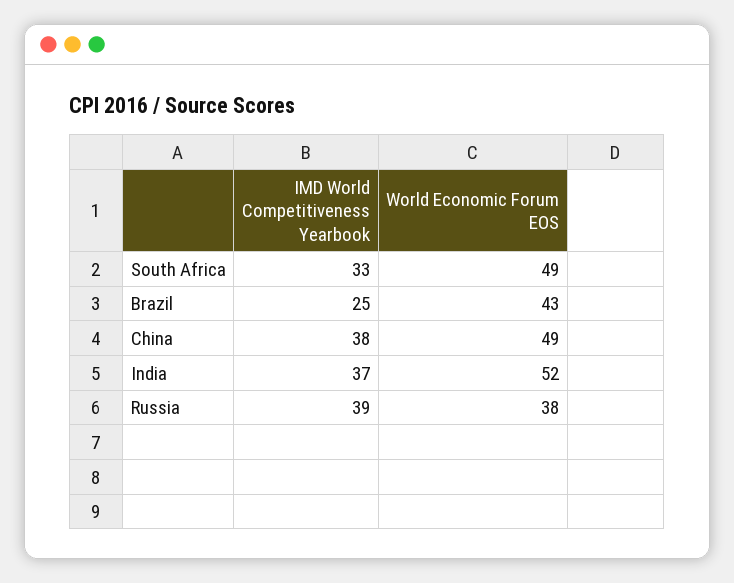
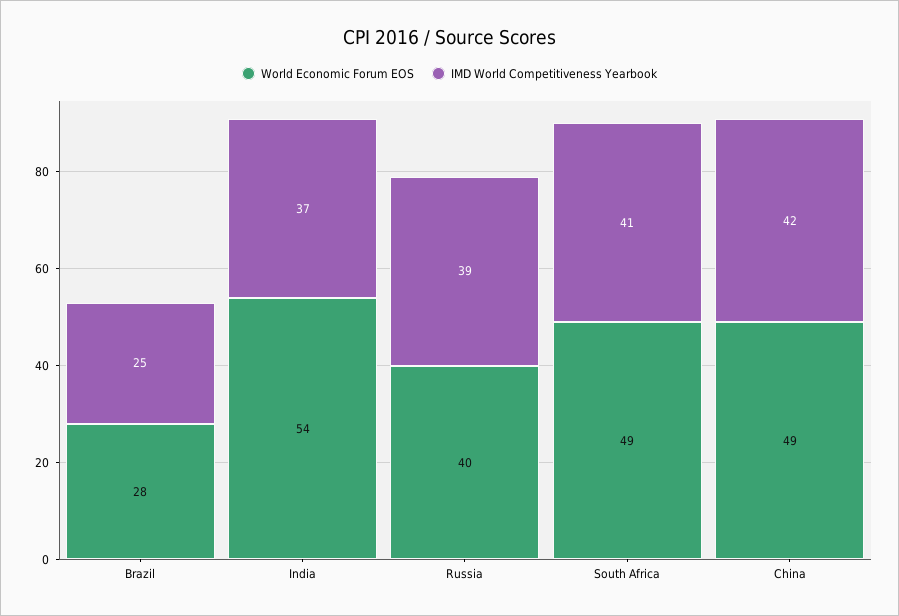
IMD World Competitiveness Yearbook, South Africa: 33 -> 41
World Economic Forum EOS, Brazil: 43 -> 28
IMD World Competitiveness Yearbook, China: 38 -> 42
World Economic Forum EOS, India: 52 -> 54
World Economic Forum EOS, Russia: 38 -> 40

